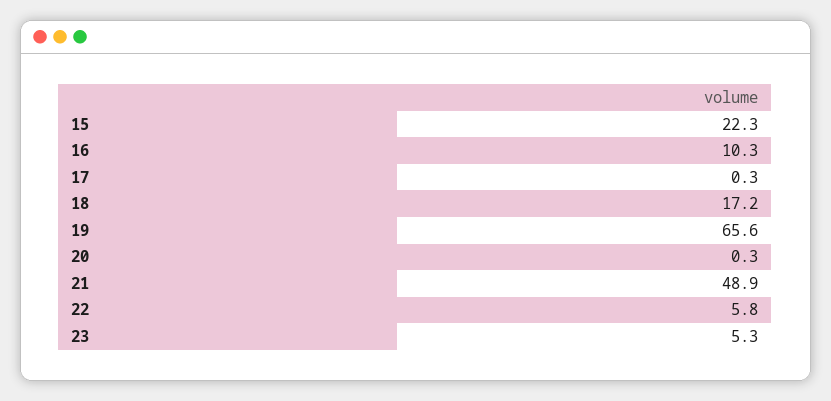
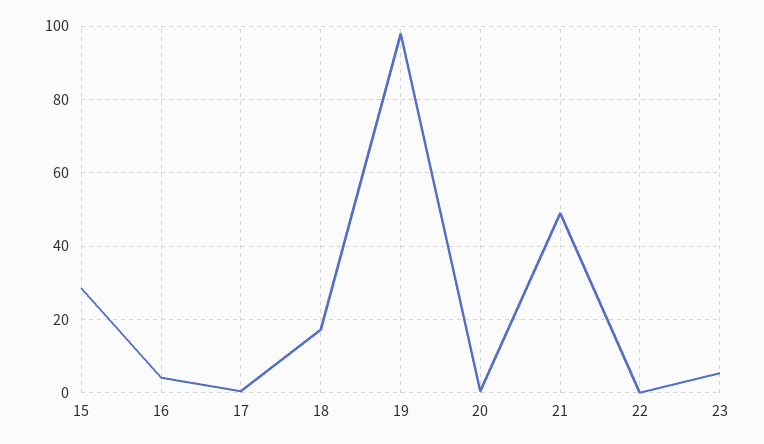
15: 22.3 -> 28
16: 10.3 -> 4
19: 65.6 -> 98
22: 5.8 -> 0

